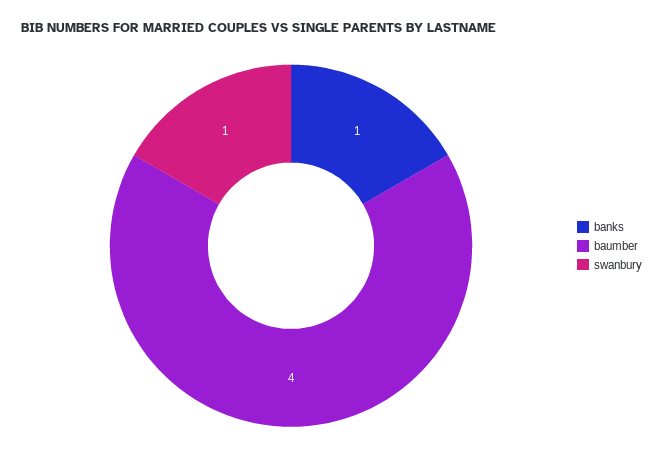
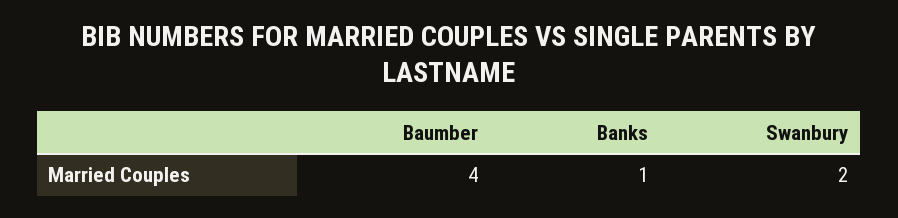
swanbury: 1 -> 2

